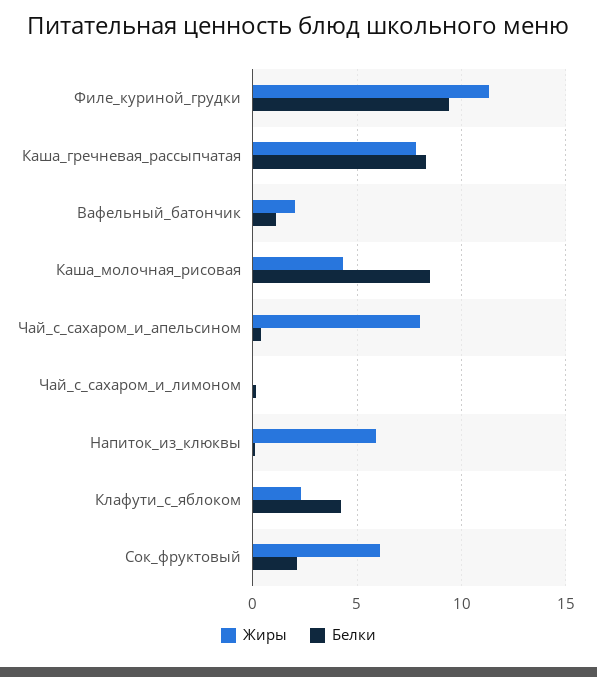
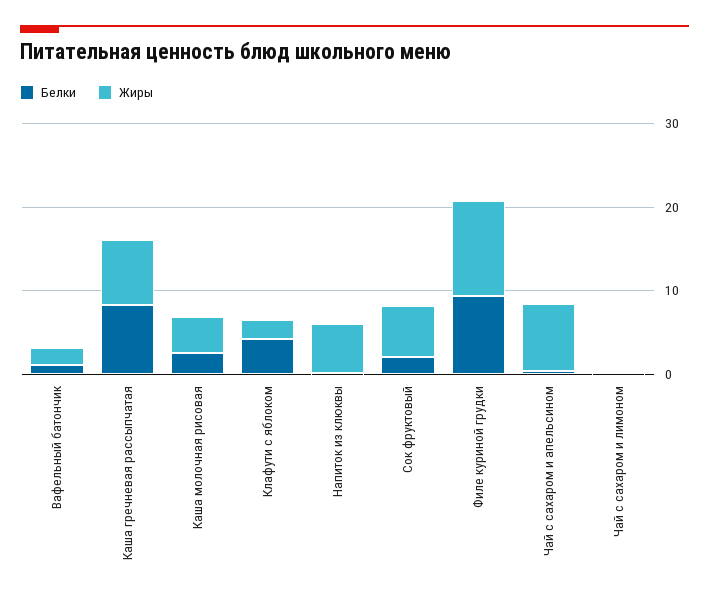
Белки, Каша_молочная_рисовая: 8.5 -> 2

